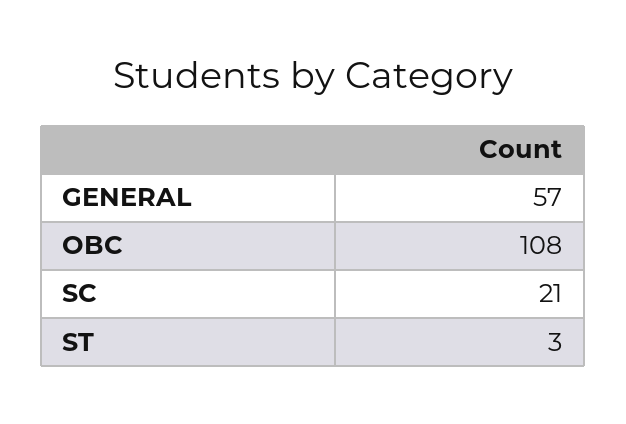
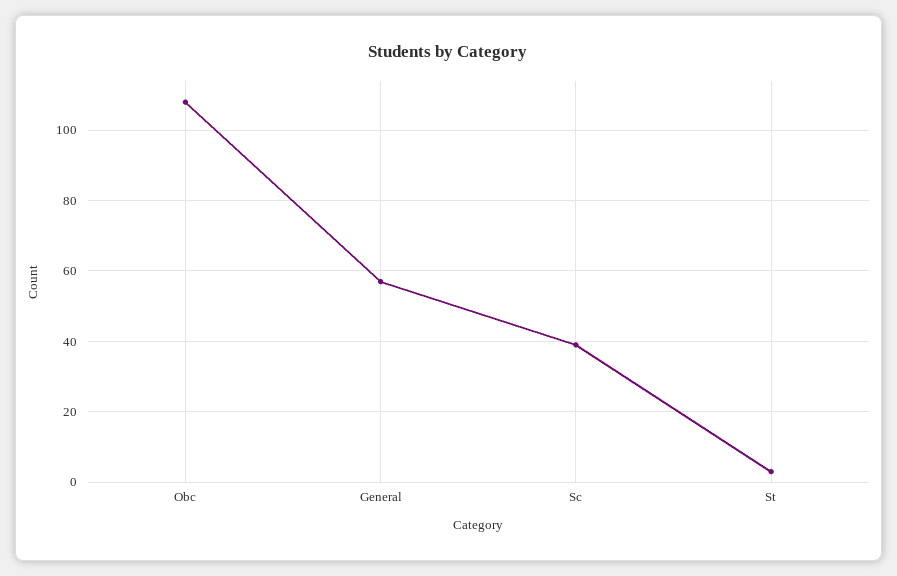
SC: 21 -> 40

